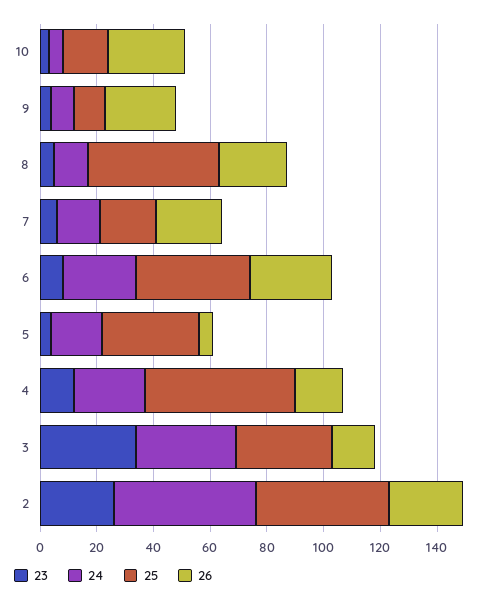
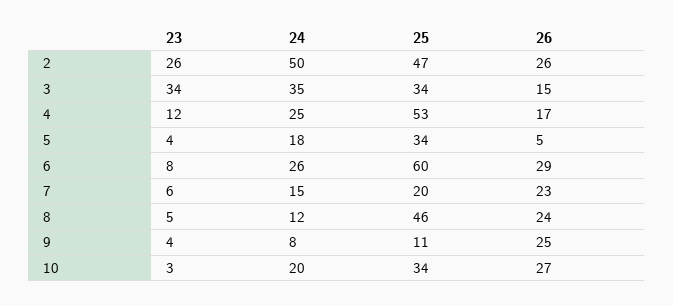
24, 10: 5 -> 20
25, 10: 15 -> 34
25, 6: 40 -> 60

